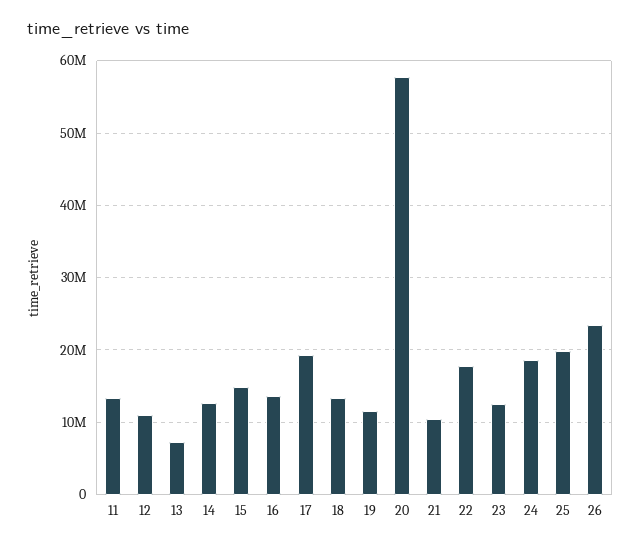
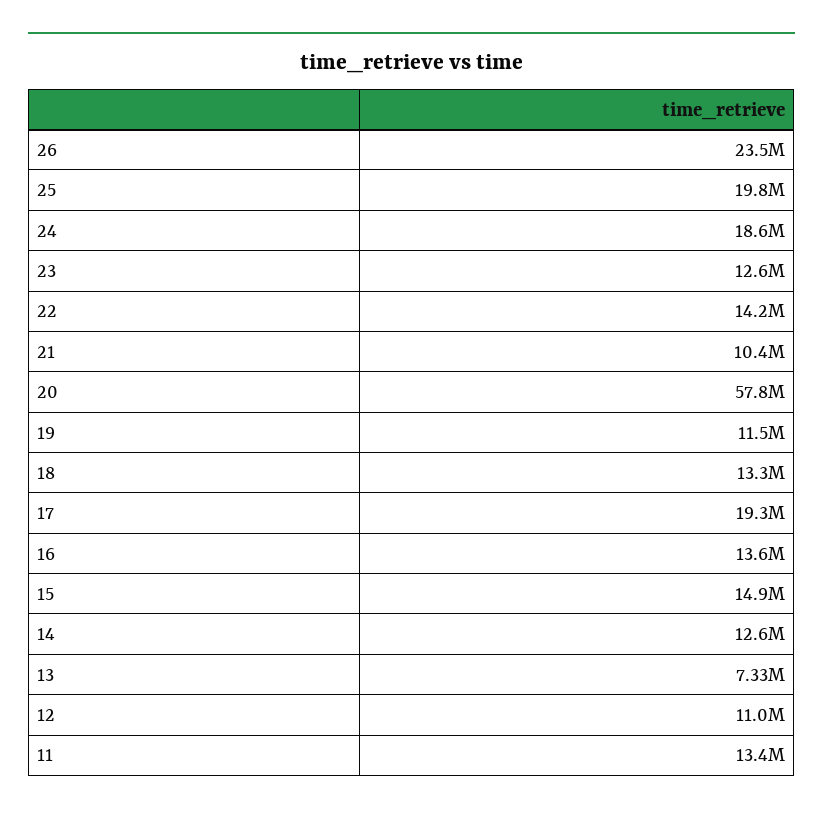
22: 18000000 -> 14200000

